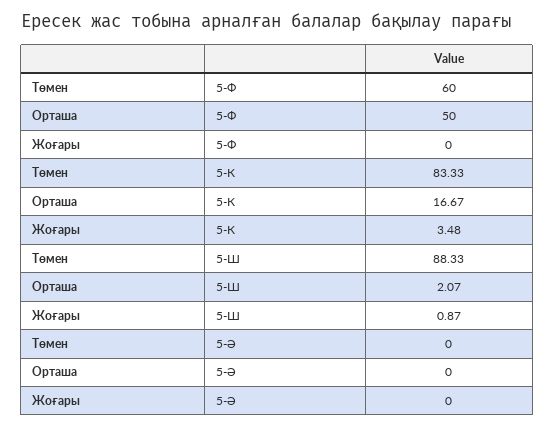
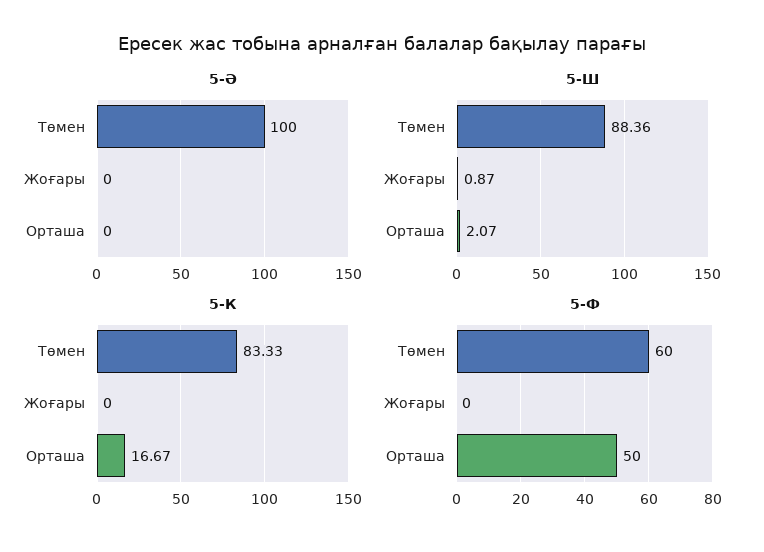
5-К, Жоғары: 3.48 -> 0
5-Ш, Төмен: 88.33 -> 88.36
5-Ә, Төмен: 0 -> 100

